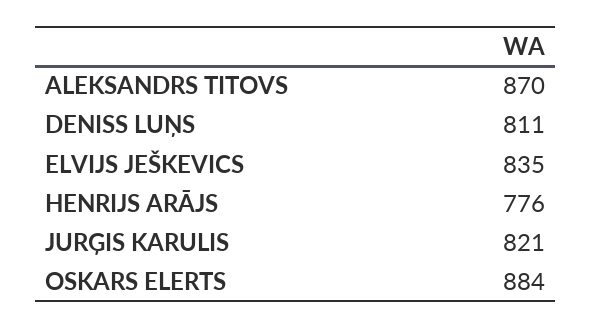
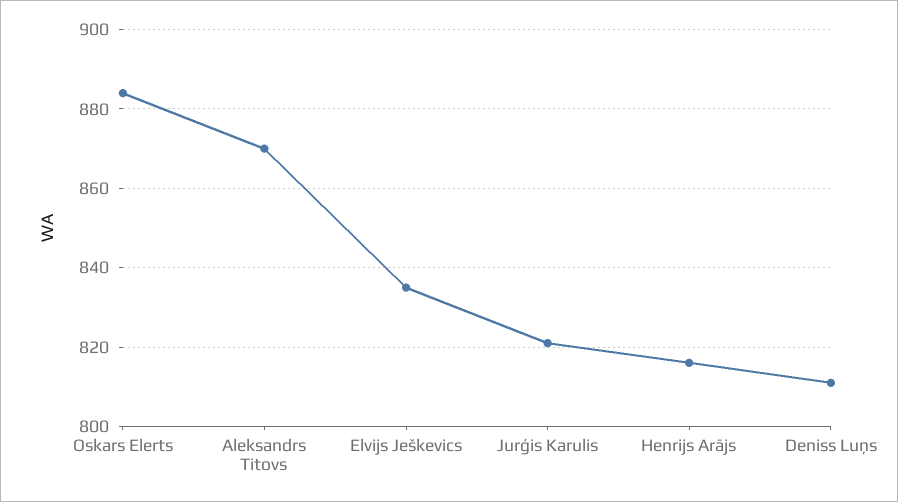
HENRIJS ARĀJS: 776 -> 815

